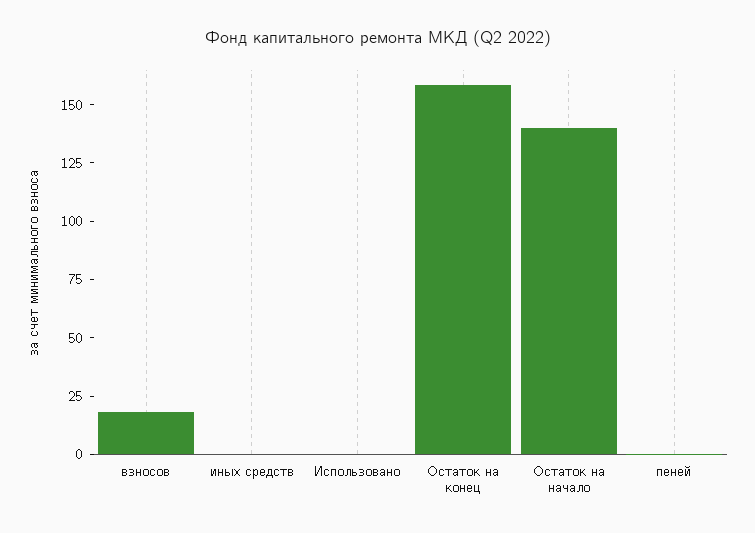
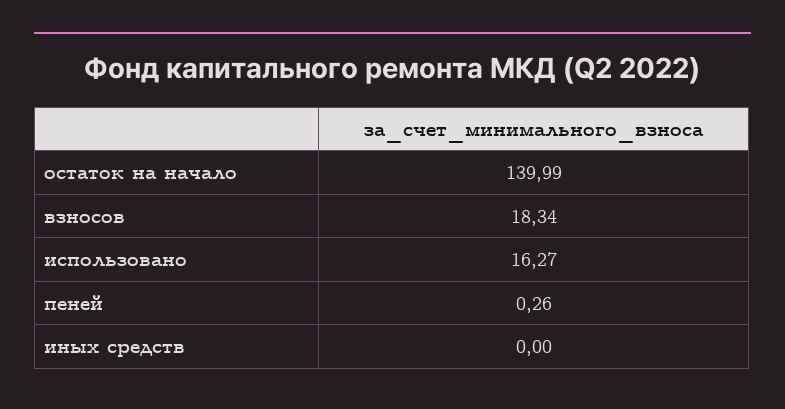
Использовано: 0 -> 16.27
Остаток на конец: 160 -> none

